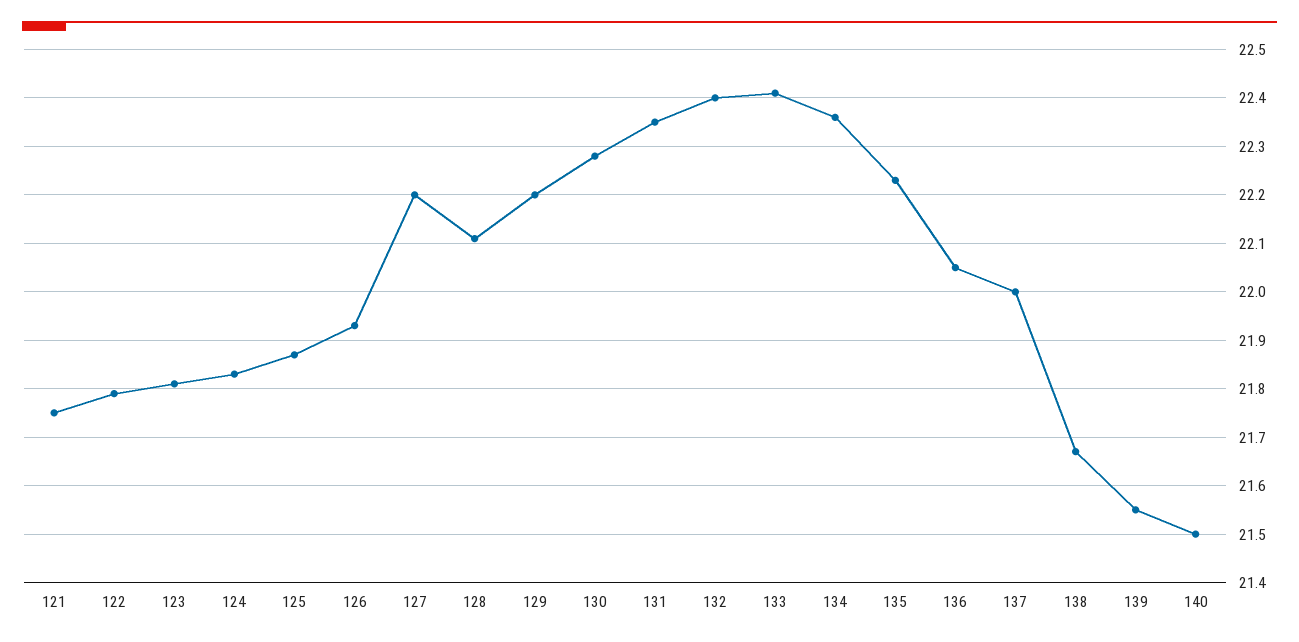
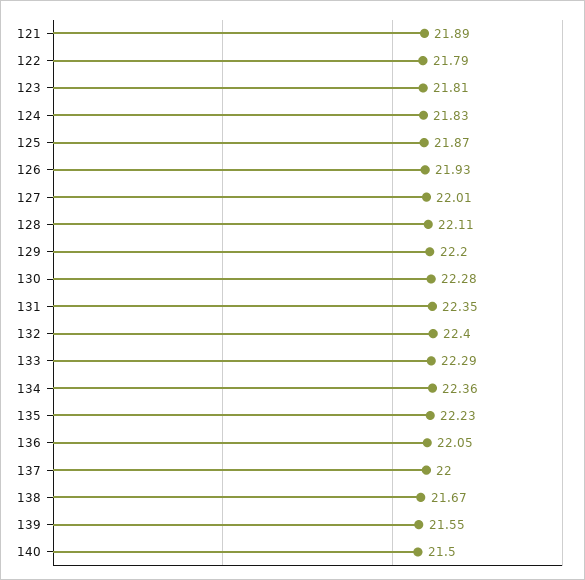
121: 21.75 -> 21.89
127: 22.2 -> 22.01
133: 22.4 -> 22.29

